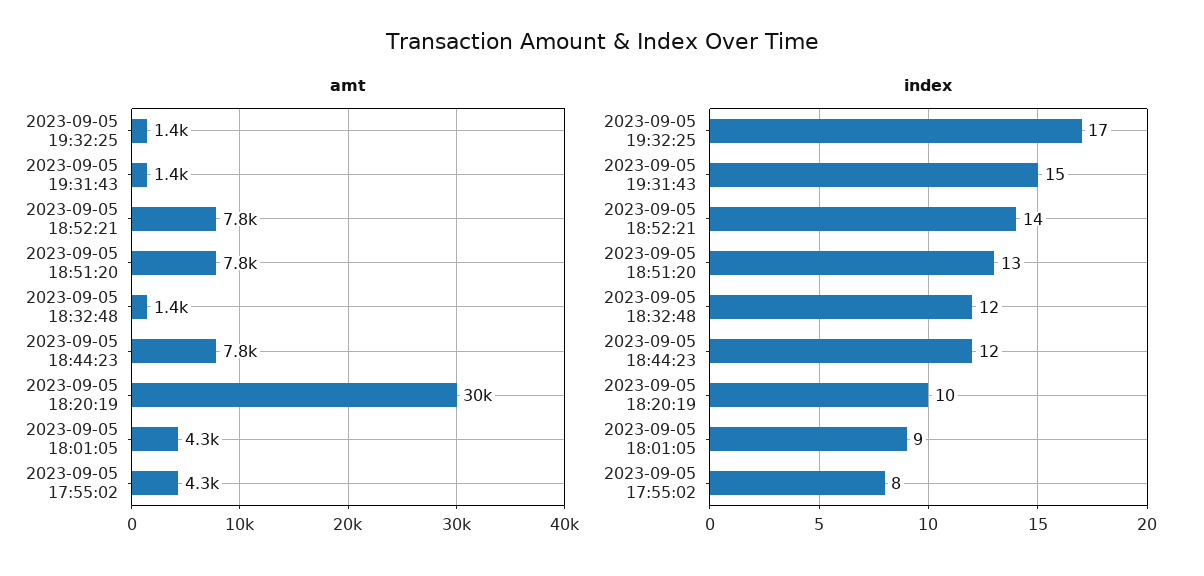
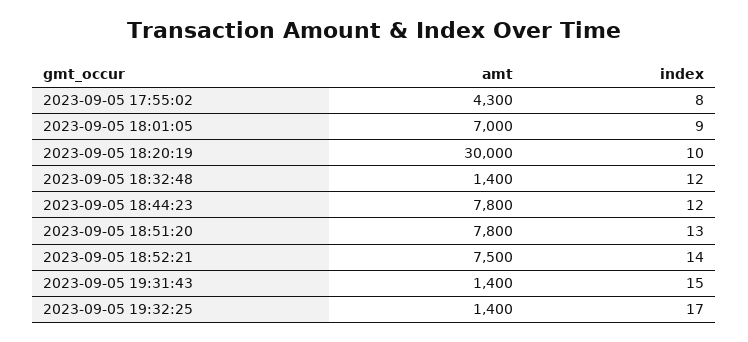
amt, 2023-09-05 18:52:21: 7800 -> 7500
amt, 2023-09-05 18:01:05: 4300 -> 7000

